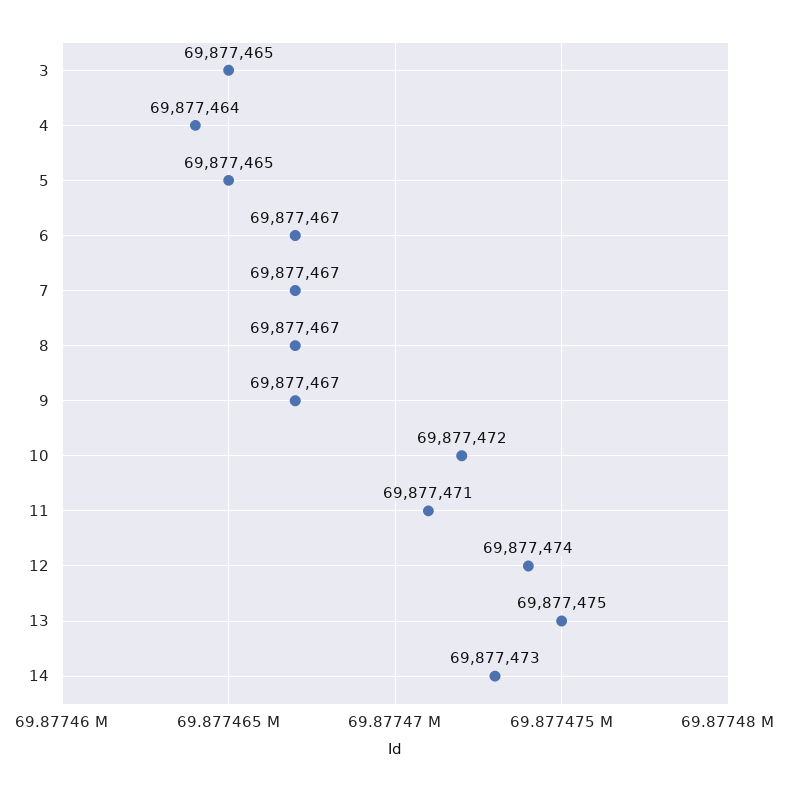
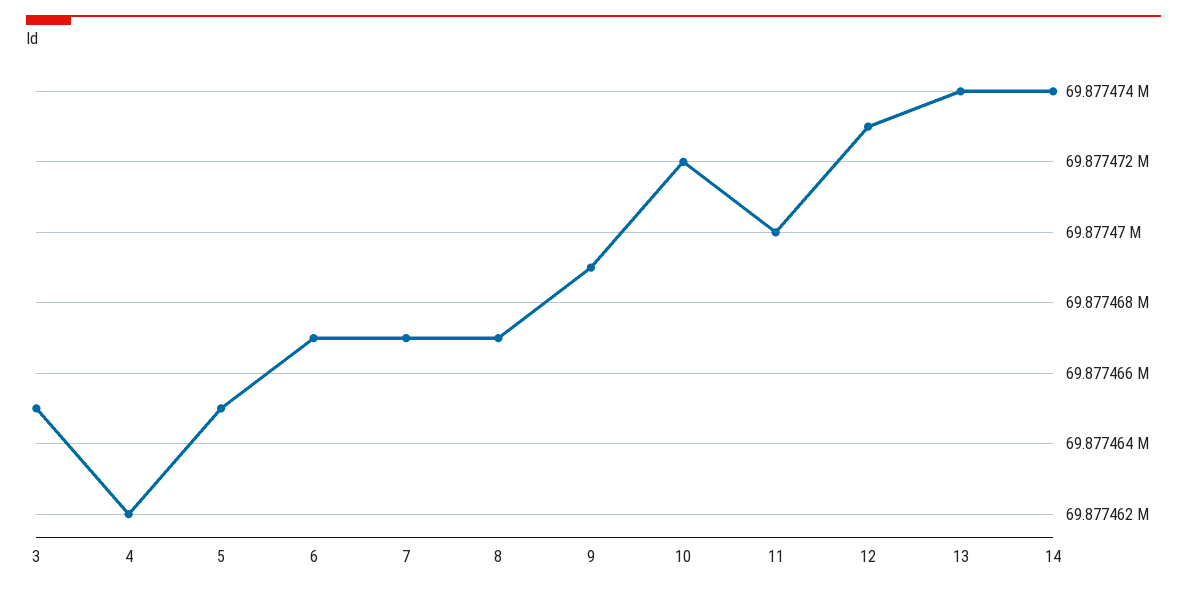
4: 69877464 -> 69877462
9: 69877467 -> 69877469
11: 69877471 -> 69877470
12: 69877474 -> 69877473
13: 69877475 -> 69877474
14: 69877473 -> 69877474

